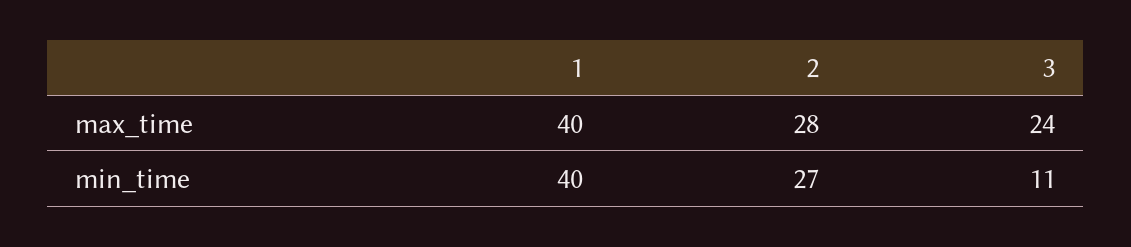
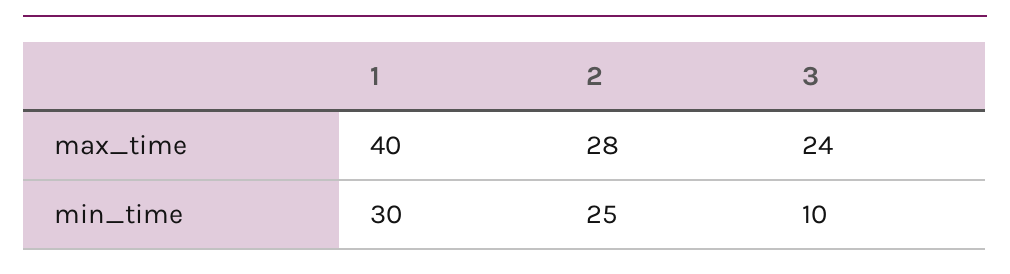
1, min_time: 40 -> 30
2, min_time: 27 -> 25
3, min_time: 11 -> 10

